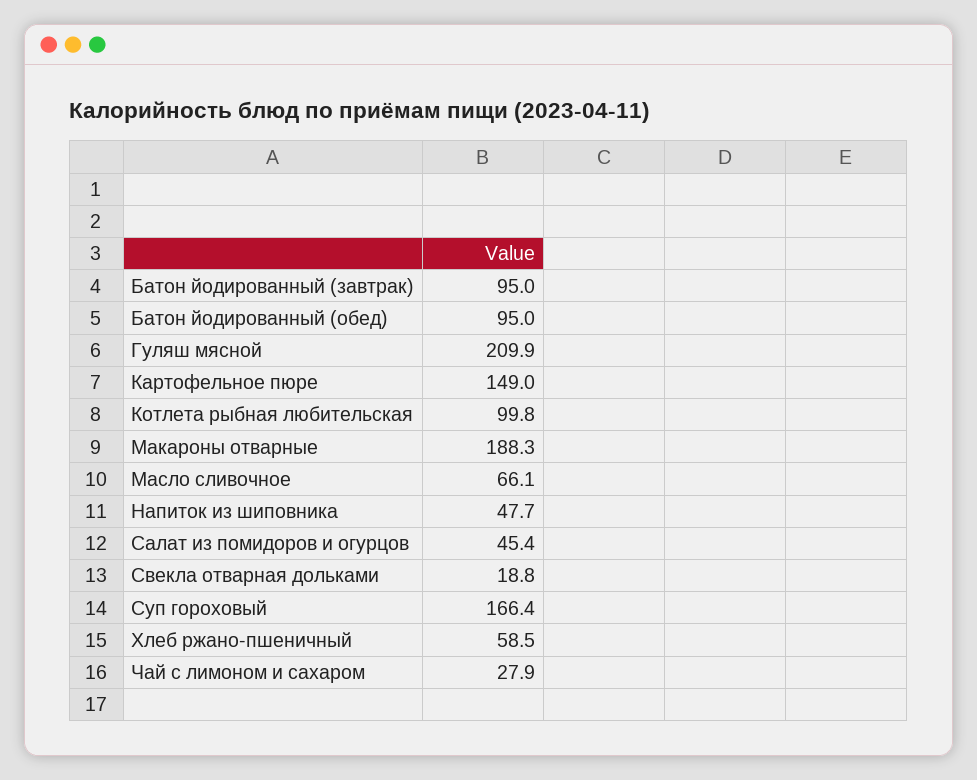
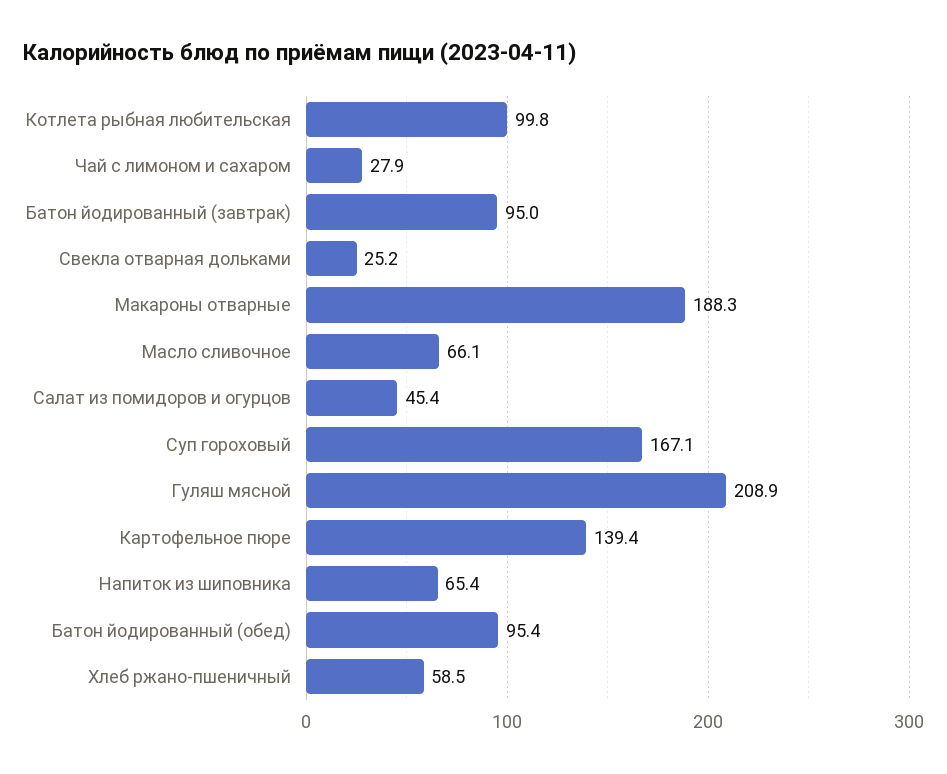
Батон йодированный (обед): 95 -> 95.4
Гуляш мясной: 209.9 -> 208.9
Картофельное пюре: 149 -> 139.4
Напиток из шиповника: 47.7 -> 65.4
Свекла отварная дольками: 18.8 -> 25.2
Суп гороховый: 166.4 -> 167.1

